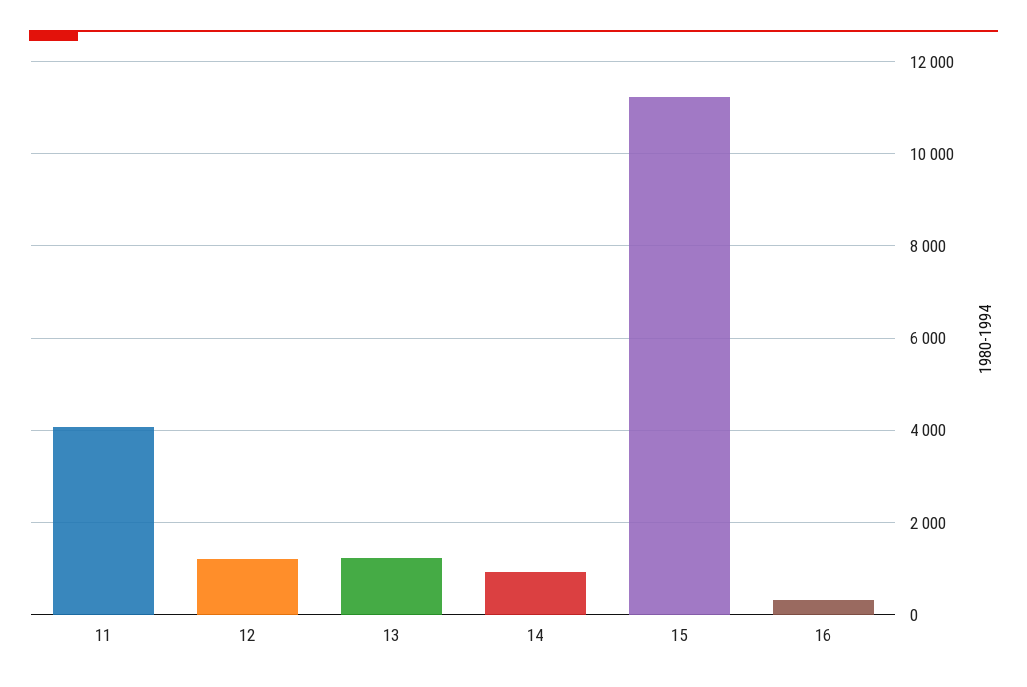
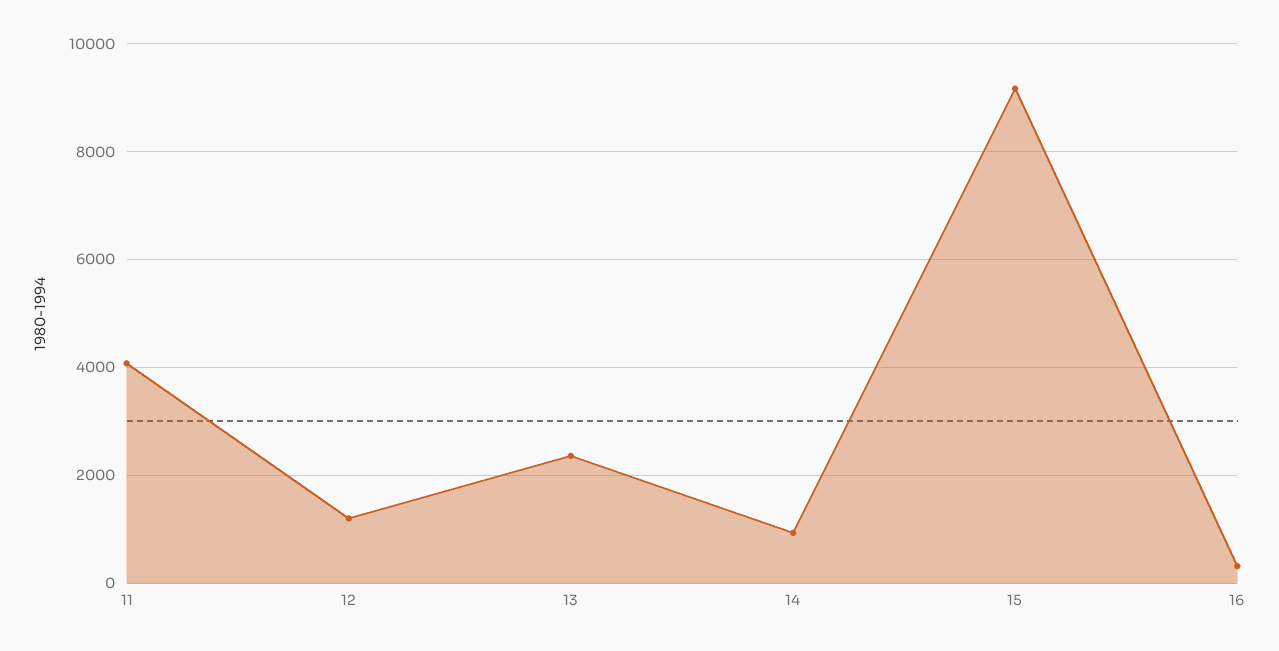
13: 1200 -> 2400
15: 11200 -> 9200

